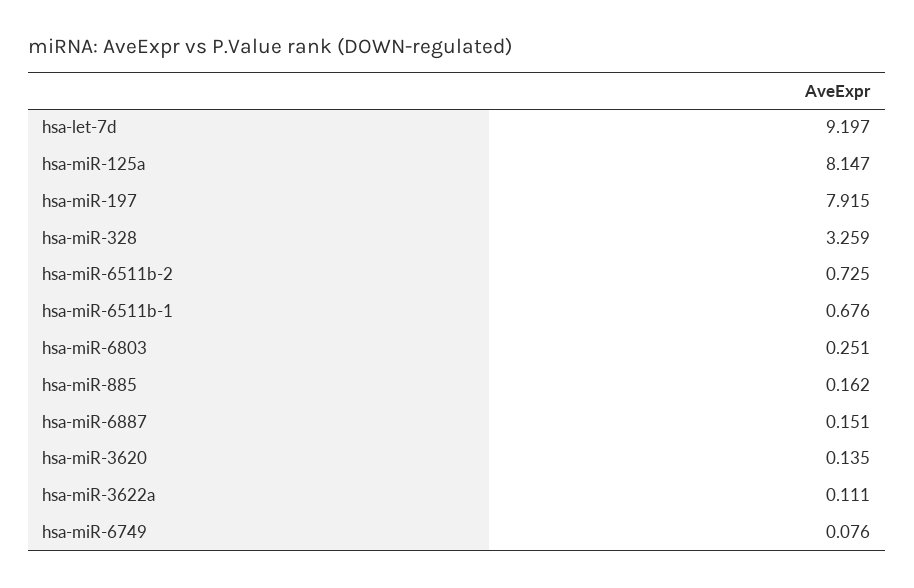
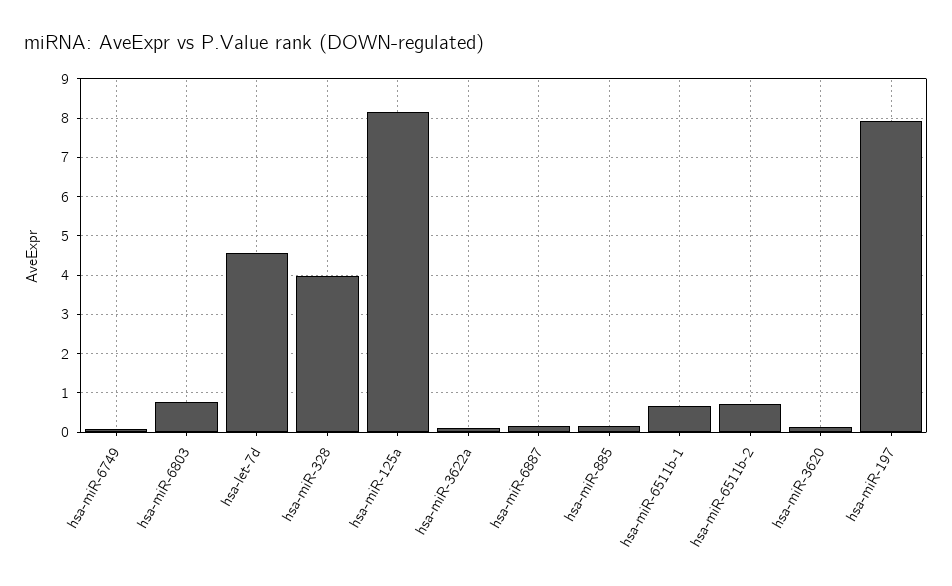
hsa-let-7d: 9.197 -> 4.6
hsa-miR-328: 3.259 -> 4
hsa-miR-6803: 0.251 -> 0.8

